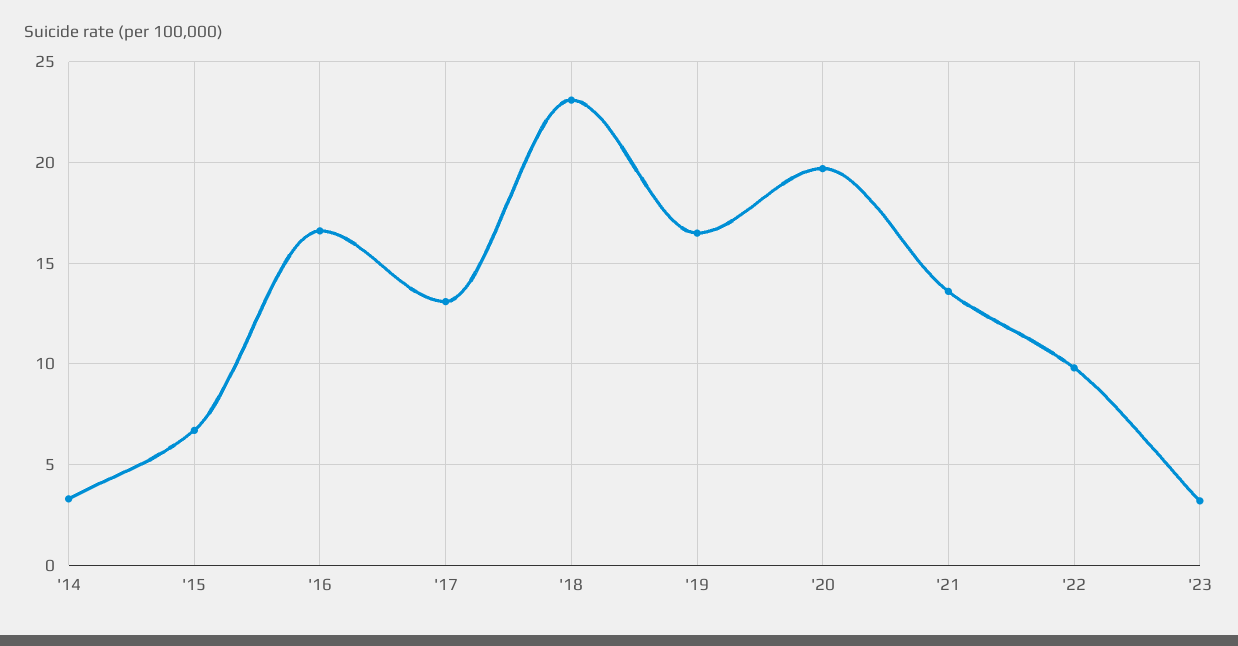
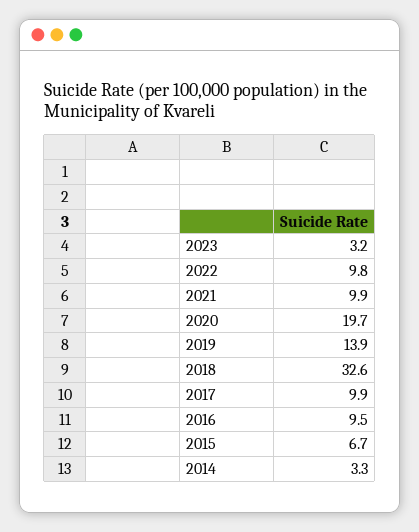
'16: 16.5 -> 9.5
'17: 13 -> 9.9
'18: 23 -> 32.6
'19: 16.5 -> 13.9
'21: 13.5 -> 9.9

